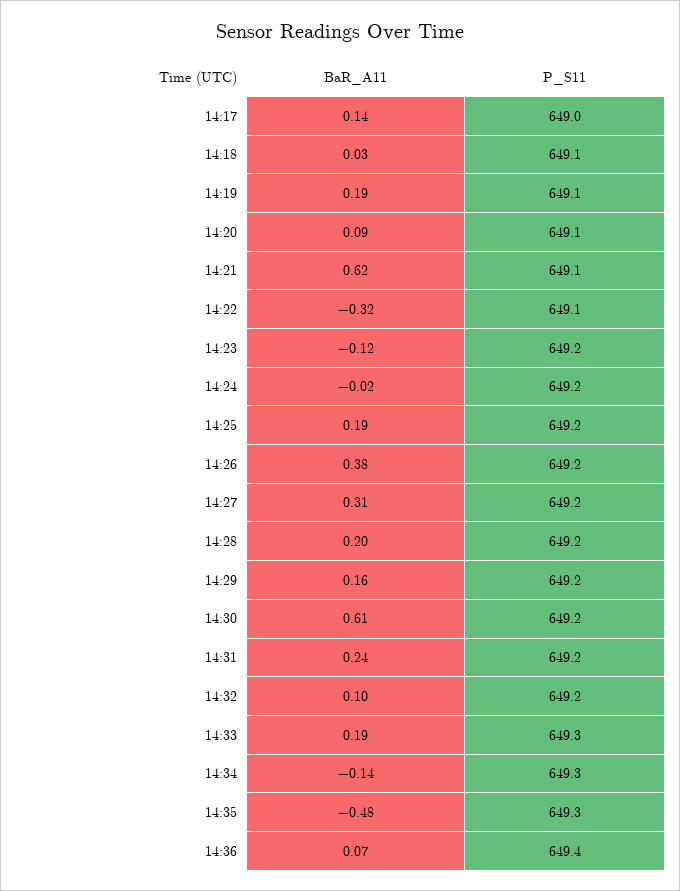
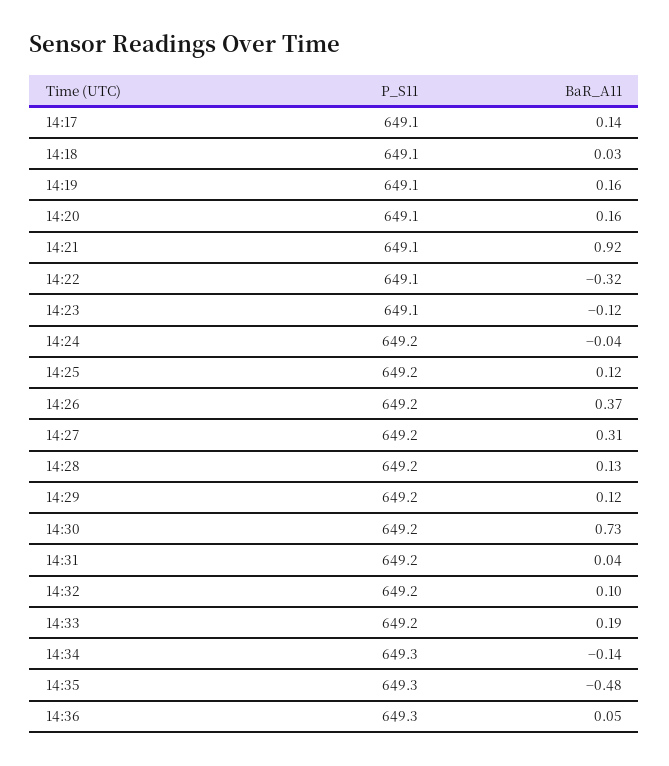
P_S11, 14:17: 649 -> 649.1
BaR_A11, 14:19: 0.19 -> 0.16
BaR_A11, 14:20: 0.09 -> 0.16
BaR_A11, 14:21: 0.62 -> 0.92
P_S11, 14:23: 649.2 -> 649.1
BaR_A11, 14:24: -0.02 -> -0.04
BaR_A11, 14:25: 0.19 -> 0.12
BaR_A11, 14:26: 0.38 -> 0.37
BaR_A11, 14:28: 0.2 -> 0.13
BaR_A11, 14:29: 0.16 -> 0.12
BaR_A11, 14:30: 0.61 -> 0.73
BaR_A11, 14:31: 0.24 -> 0.04
P_S11, 14:33: 649.3 -> 649.2
BaR_A11, 14:36: 0.07 -> 0.05
P_S11, 14:36: 649.4 -> 649.3

